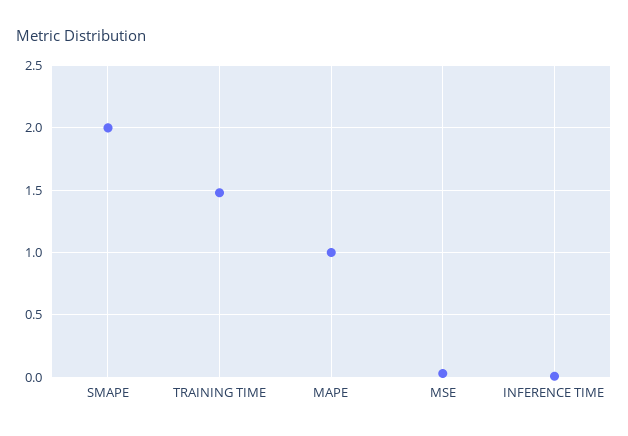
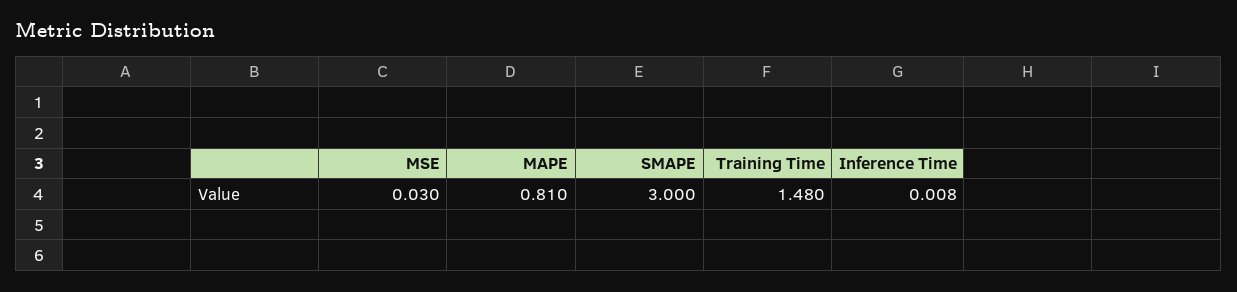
SMAPE: 2 -> 3
MAPE: 1 -> 0.81

